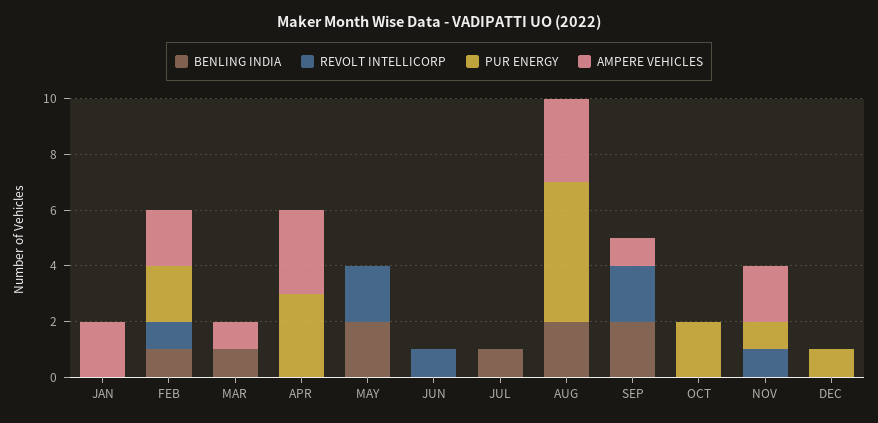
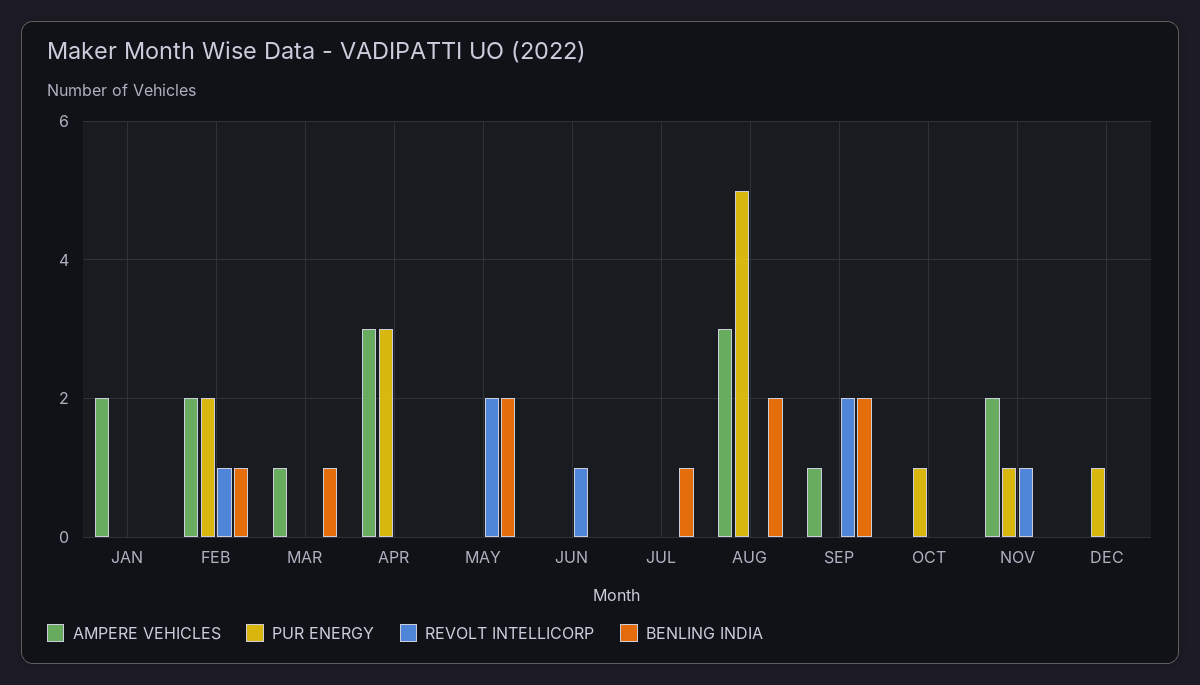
PUR ENERGY, OCT: 2 -> 1

